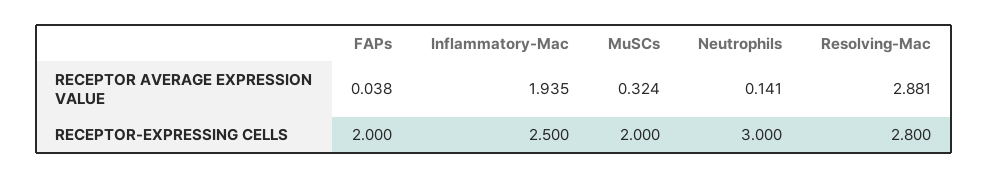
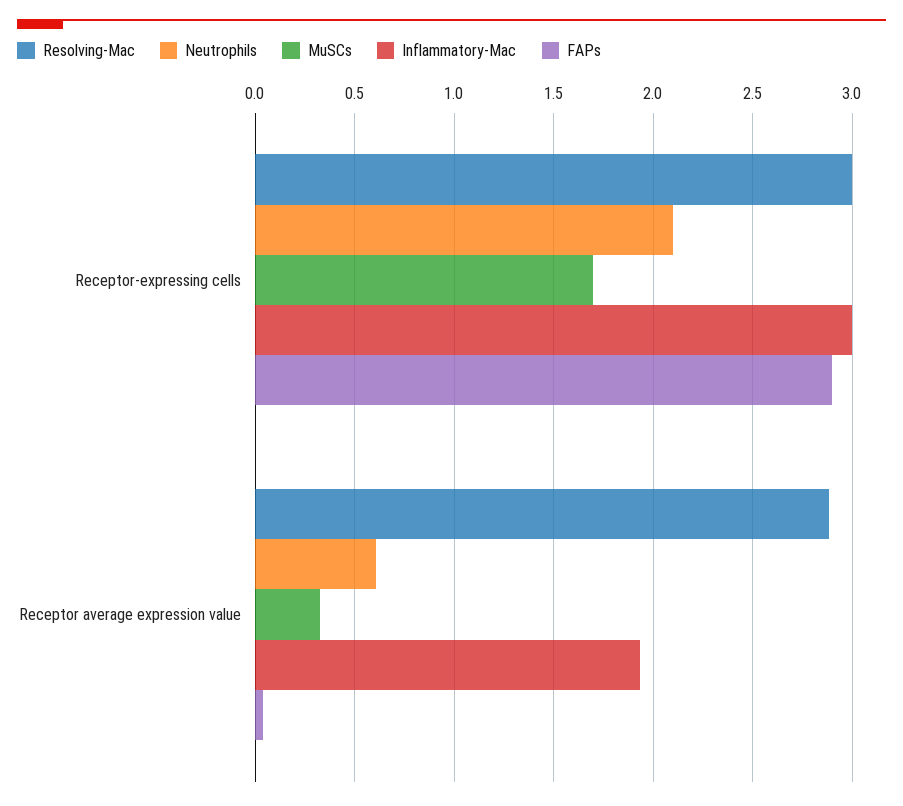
Neutrophils, RECEPTOR AVERAGE EXPRESSION VALUE: 0.141 -> 0.6
FAPs, RECEPTOR-EXPRESSING CELLS: 2 -> 2.9
Inflammatory-Mac, RECEPTOR-EXPRESSING CELLS: 2.5 -> 3
MuSCs, RECEPTOR-EXPRESSING CELLS: 2 -> 1.7
Neutrophils, RECEPTOR-EXPRESSING CELLS: 3 -> 2.1
Resolving-Mac, RECEPTOR-EXPRESSING CELLS: 2.8 -> 3

